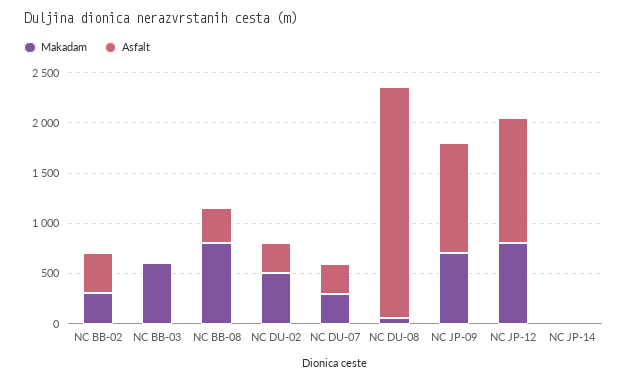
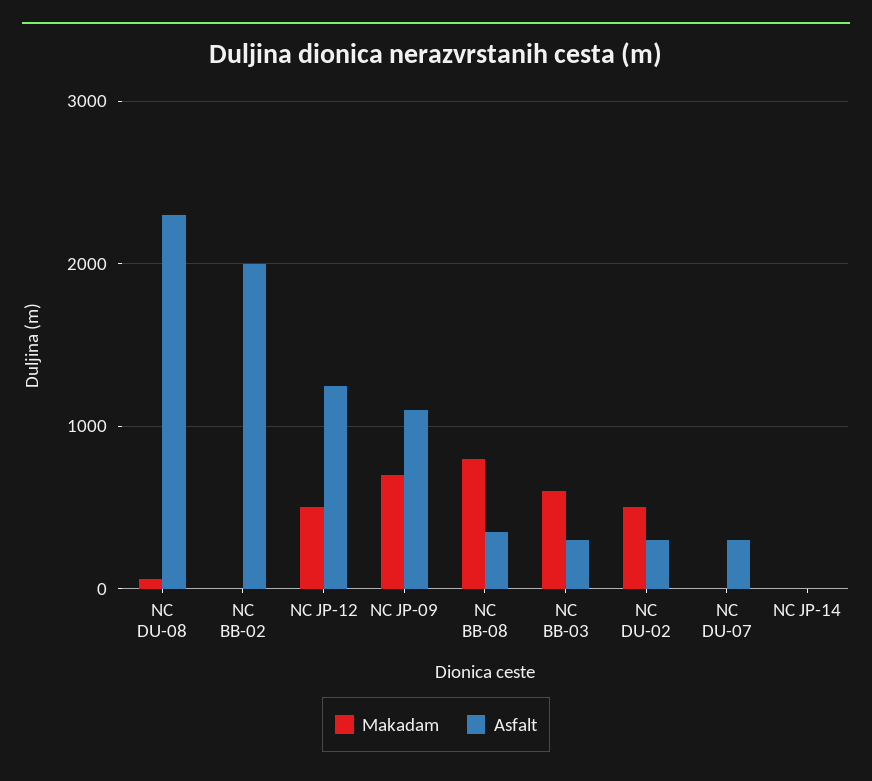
Makadam, NC BB-02: 300 -> 0
Asfalt, NC BB-02: 400 -> 2000
Asfalt, NC BB-03: 0 -> 300
Makadam, NC DU-07: 300 -> 0
Makadam, NC JP-12: 800 -> 500

